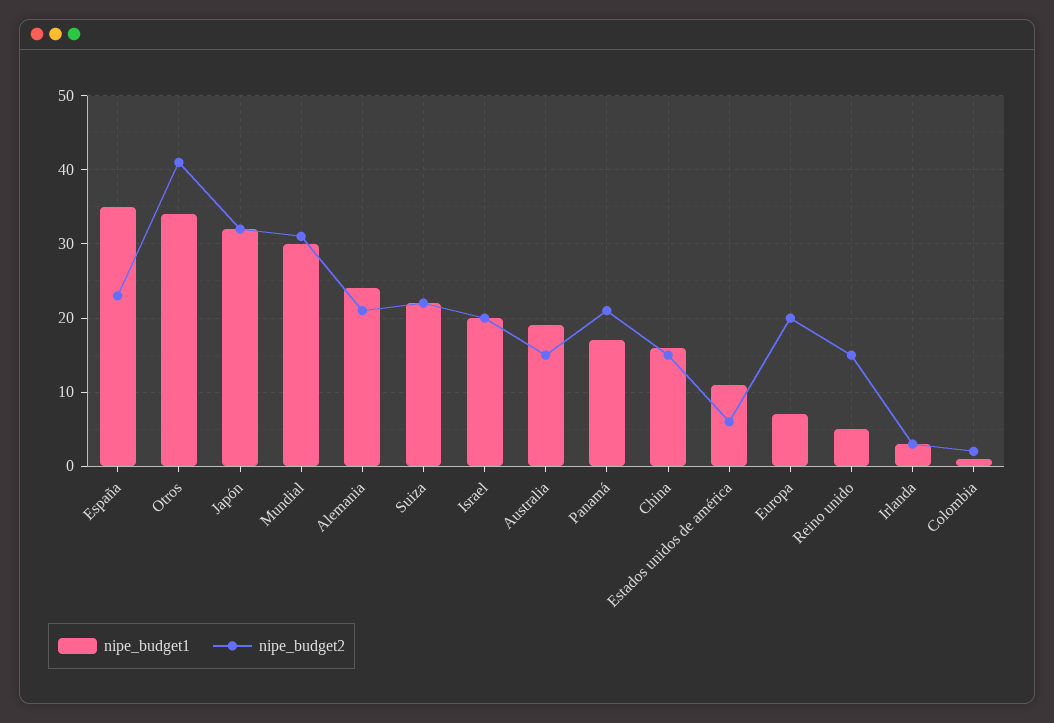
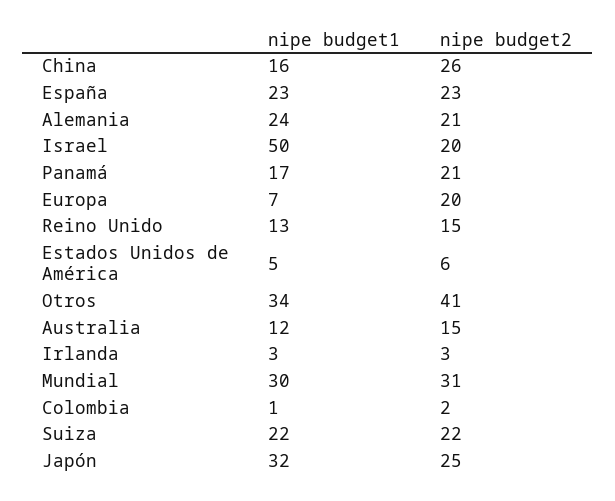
nipe_budget1, España: 35 -> 23
nipe_budget2, Japón: 32 -> 25
nipe_budget1, Israel: 20 -> 50
nipe_budget1, Australia: 19 -> 12
nipe_budget2, China: 15 -> 26
nipe_budget1, Estados unidos de américa: 11 -> 5
nipe_budget1, Reino unido: 5 -> 13

